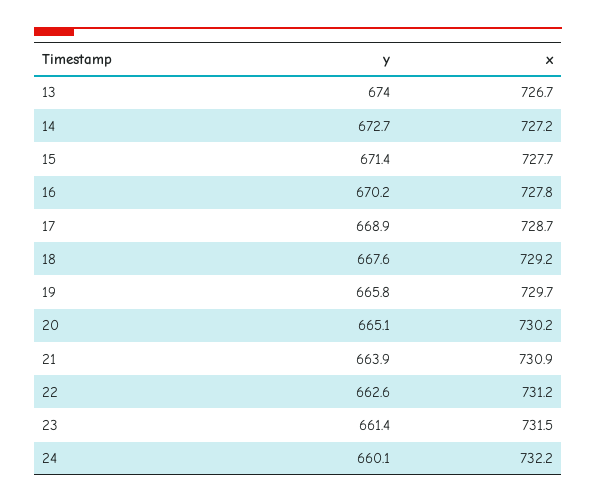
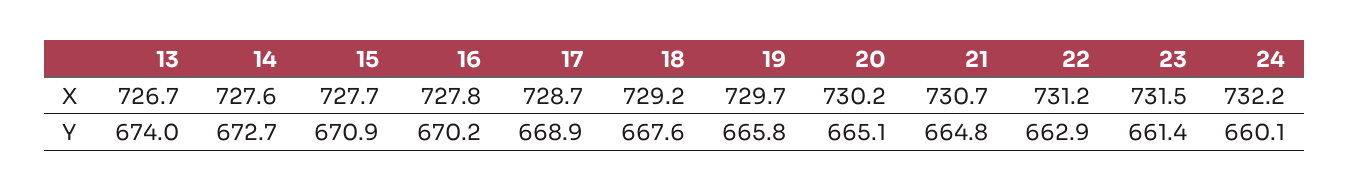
x, 14: 727.2 -> 727.6
y, 15: 671.4 -> 670.9
y, 21: 663.9 -> 664.8
x, 21: 730.9 -> 730.7
y, 22: 662.6 -> 662.9

